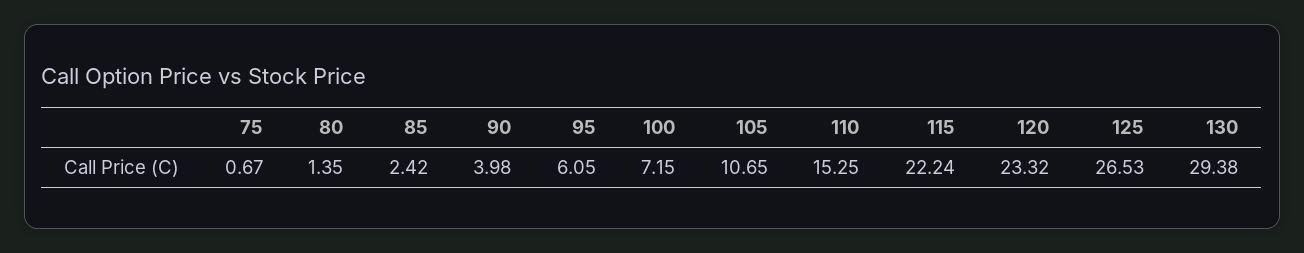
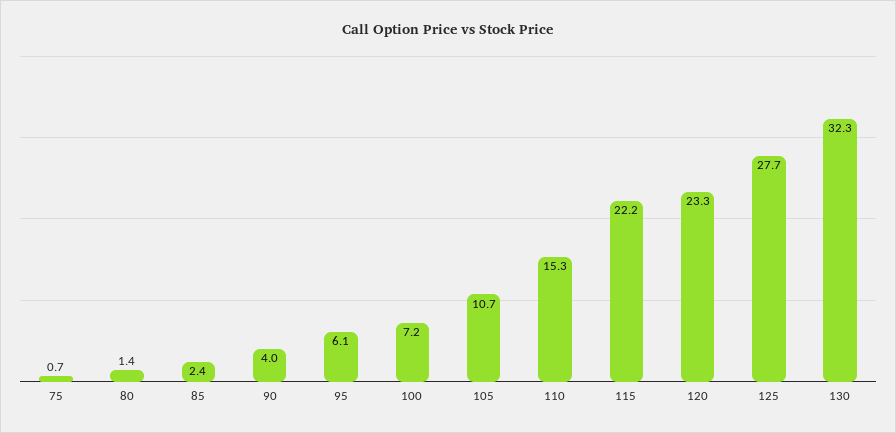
125: 26.53 -> 27.7
130: 29.38 -> 32.3

